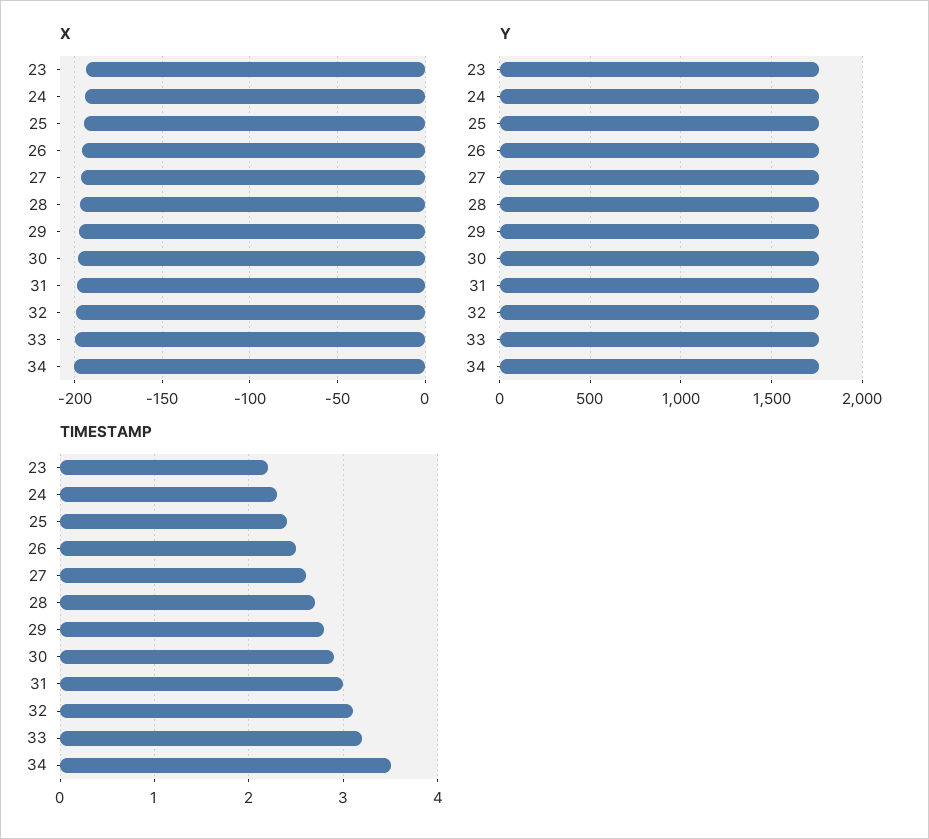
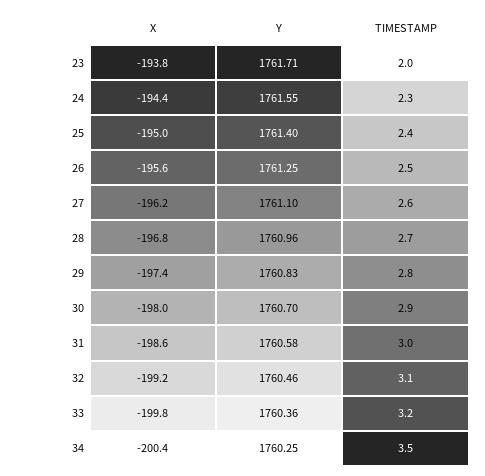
TIMESTAMP, 23: 2.2 -> 2

